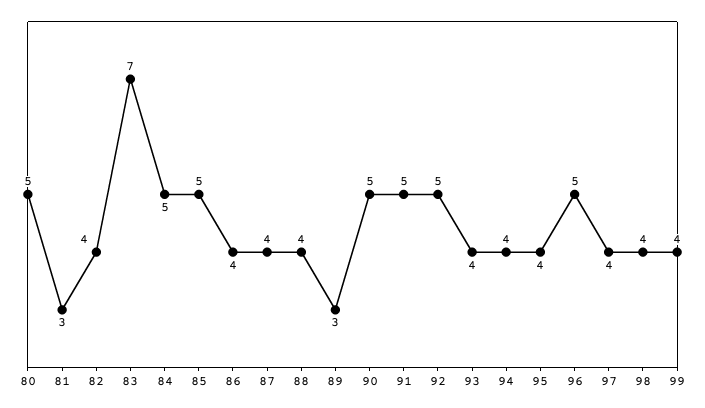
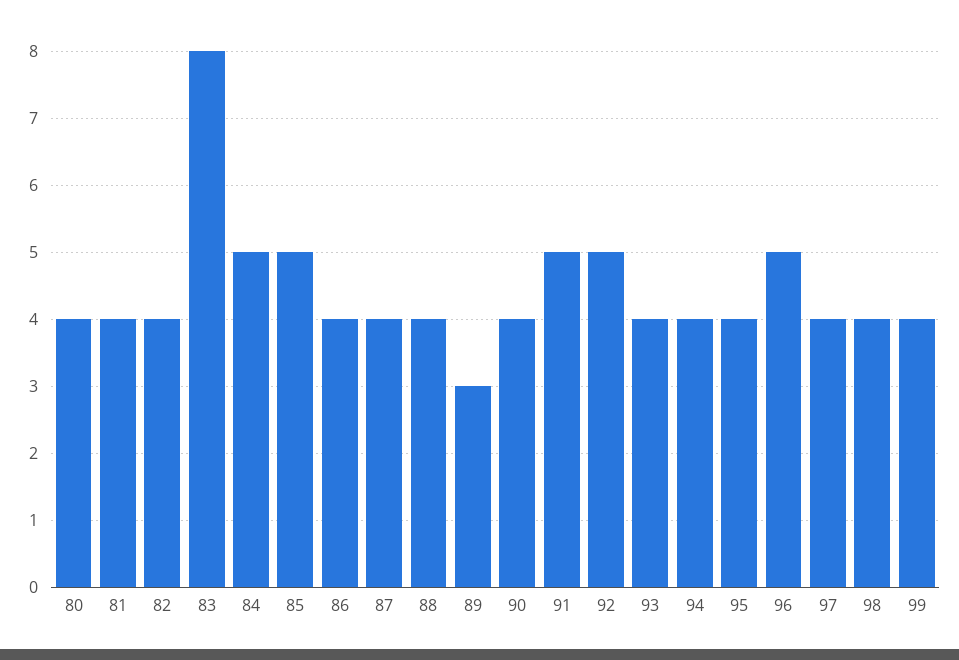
80: 5 -> 4
81: 3 -> 4
83: 7 -> 8
90: 5 -> 4

